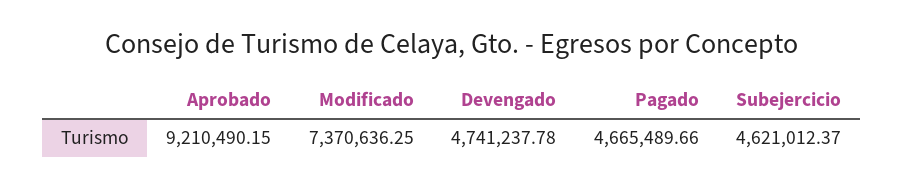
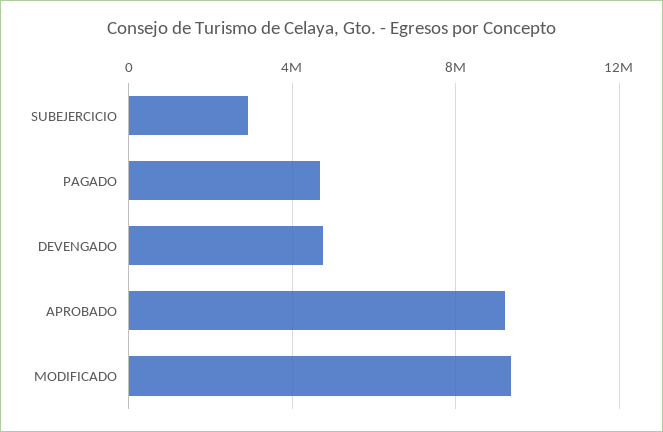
Modificado: 7370636.25 -> 9500000
Subejercicio: 4621012.37 -> 3000000

